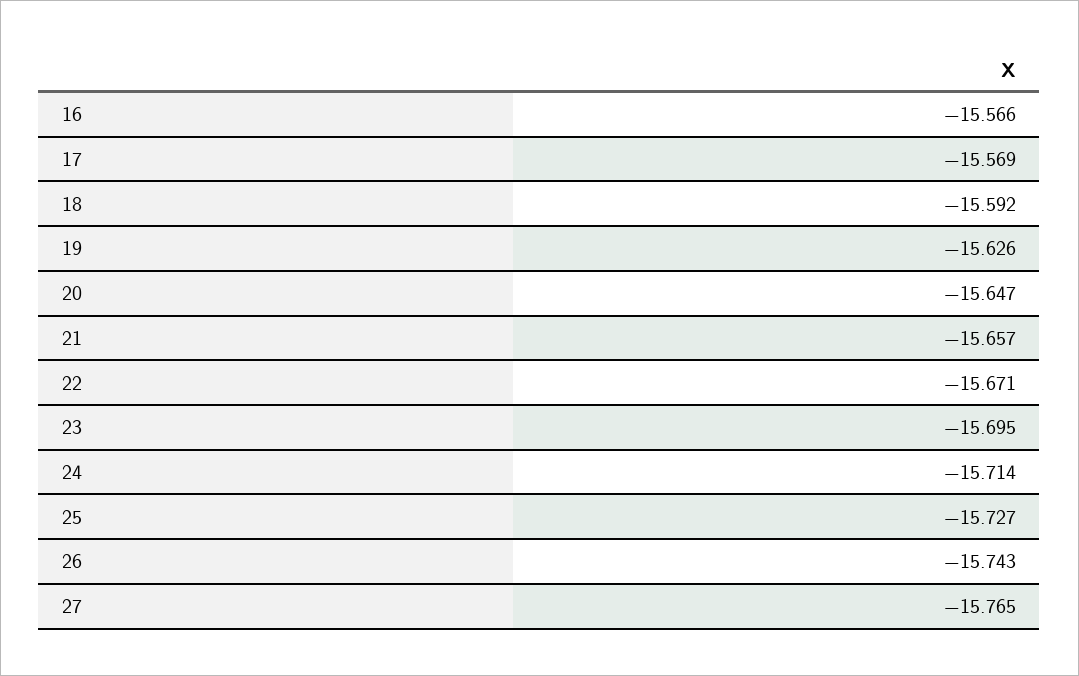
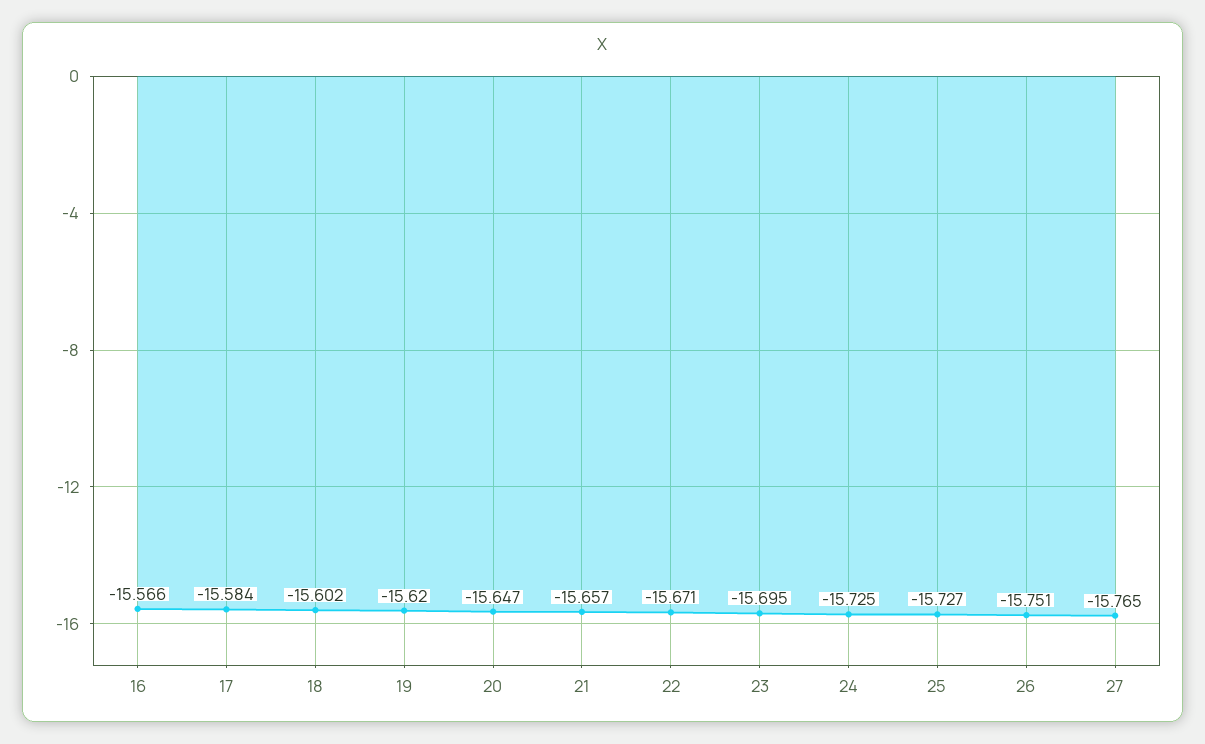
17: -15.569 -> -15.584
18: -15.592 -> -15.602
19: -15.626 -> -15.62
24: -15.714 -> -15.725
26: -15.743 -> -15.751

